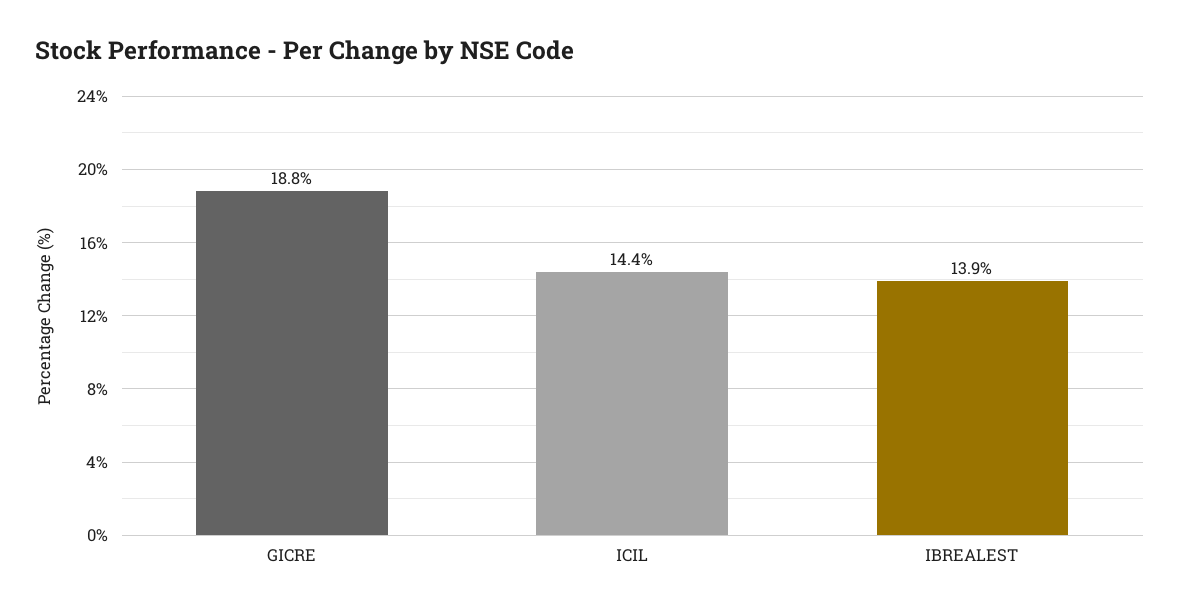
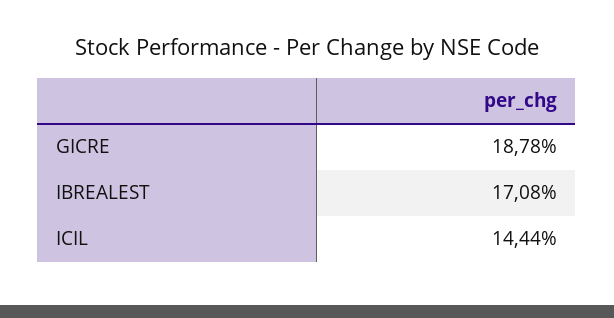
IBREALEST: 13.9 -> 17.08

